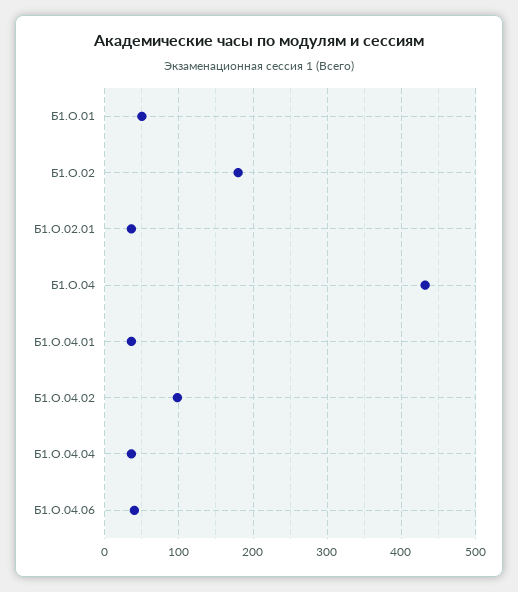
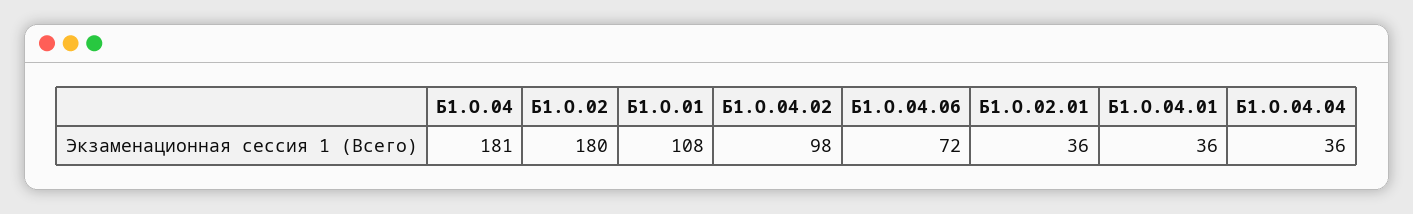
Б1.О.01: 50 -> 108
Б1.О.04: 430 -> 181
Б1.О.04.06: 40 -> 72

